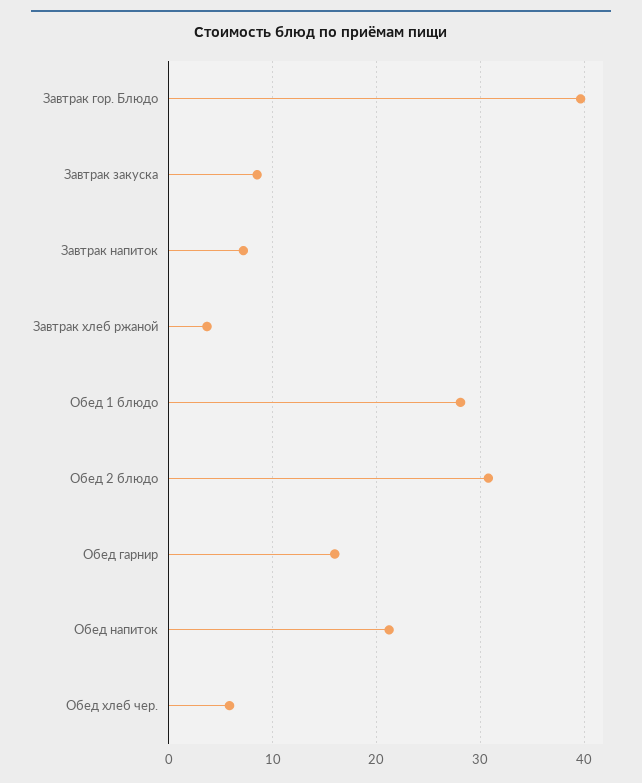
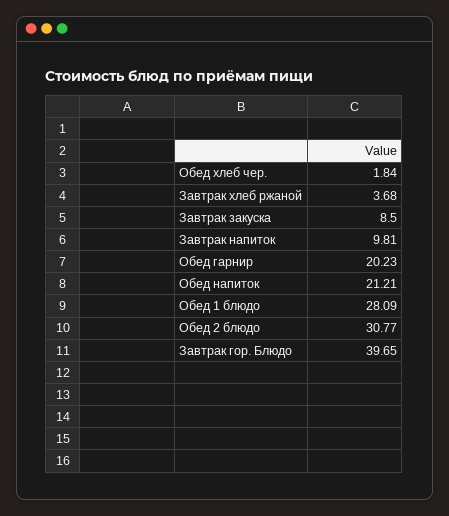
Завтрак напиток: 7 -> 9.81
Обед гарнир: 16 -> 20.23
Обед хлеб чер.: 6 -> 1.84

